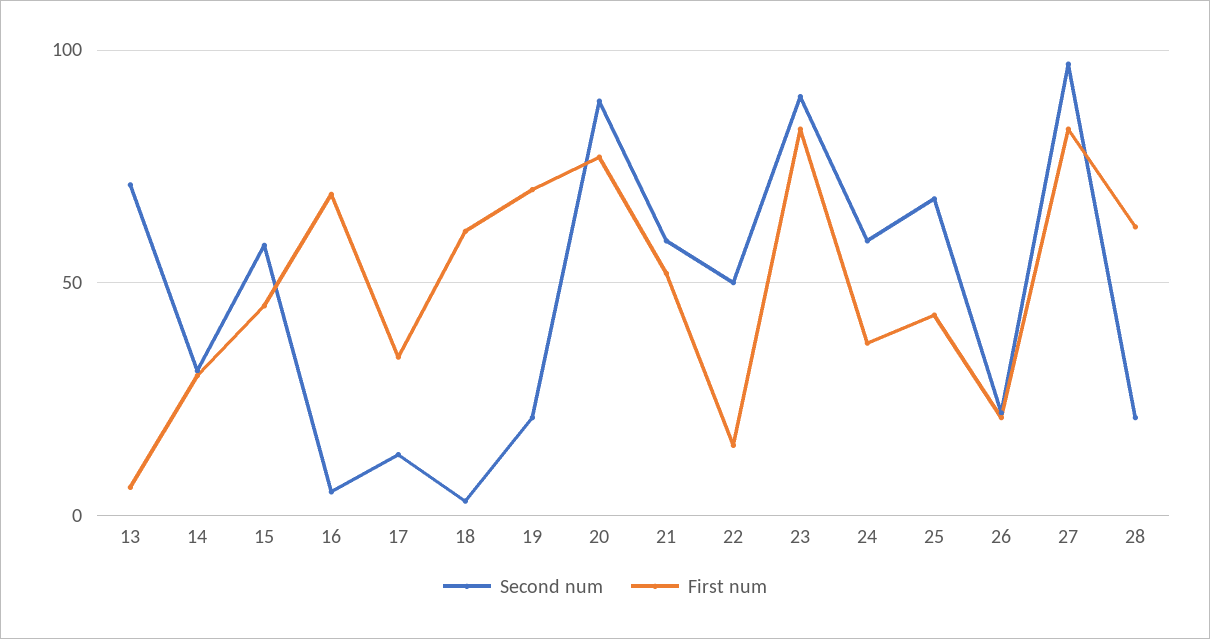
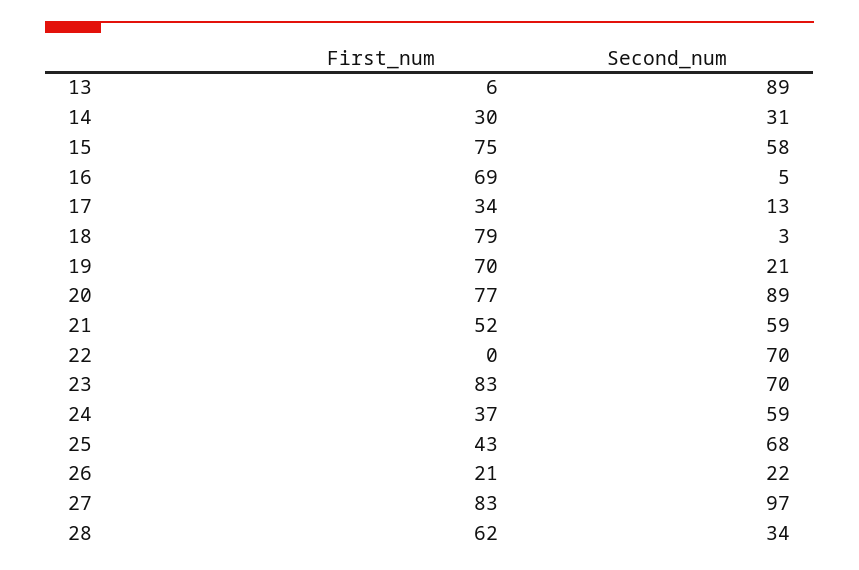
Second num, 13: 70 -> 89
First num, 15: 45 -> 75
First num, 18: 60 -> 79
Second num, 22: 50 -> 70
First num, 22: 15 -> 0
Second num, 23: 90 -> 70
Second num, 28: 20 -> 34

